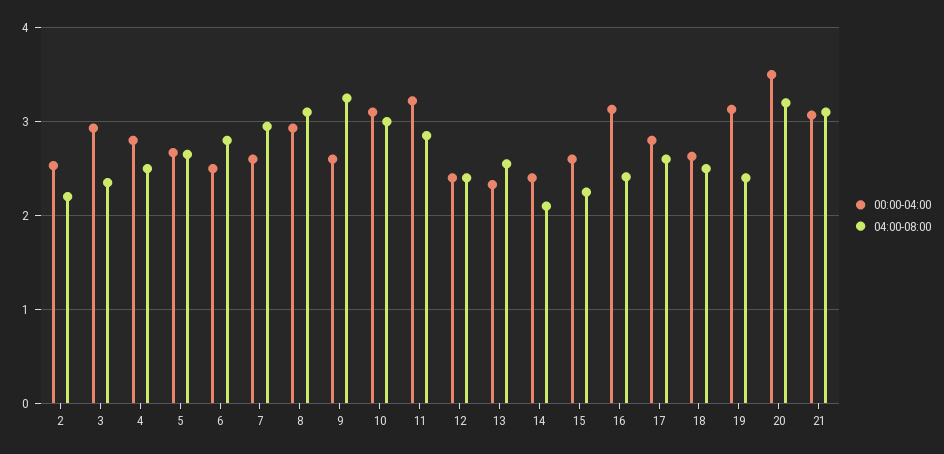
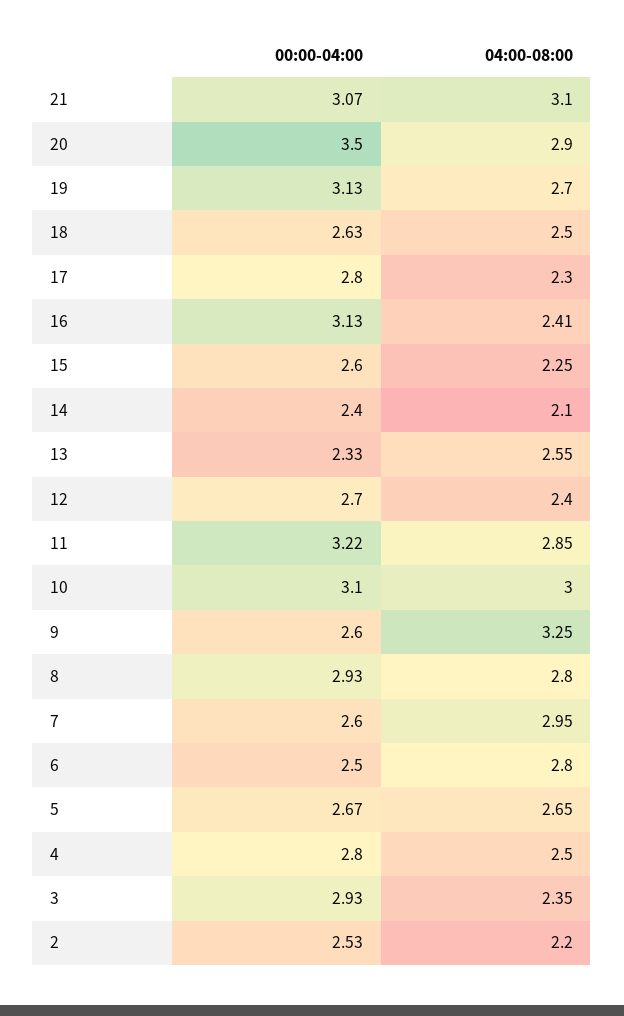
04:00-08:00, 8: 3.1 -> 2.8
00:00-04:00, 12: 2.4 -> 2.7
04:00-08:00, 17: 2.6 -> 2.3
04:00-08:00, 19: 2.4 -> 2.7
04:00-08:00, 20: 3.2 -> 2.9

